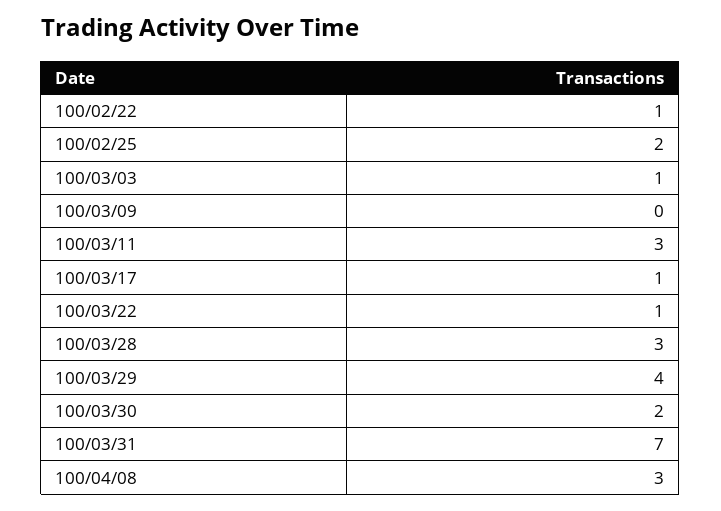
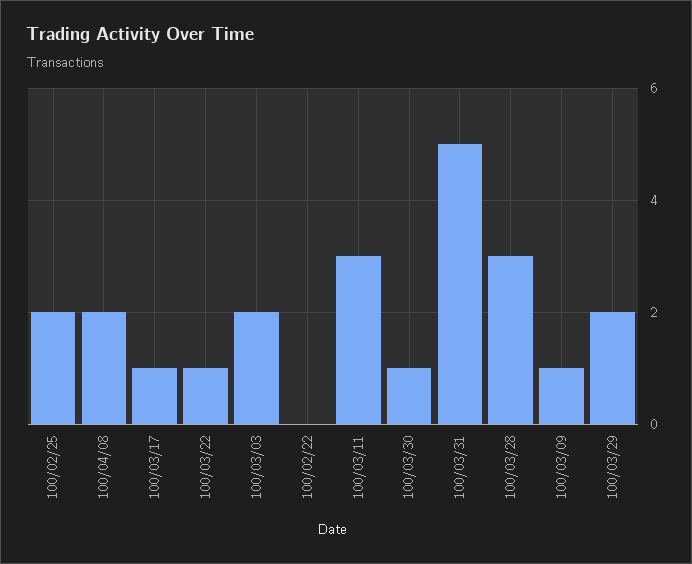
100/02/22: 1 -> 0
100/03/03: 1 -> 2
100/03/09: 0 -> 1
100/03/29: 4 -> 2
100/03/30: 2 -> 1
100/03/31: 7 -> 5
100/04/08: 3 -> 2

